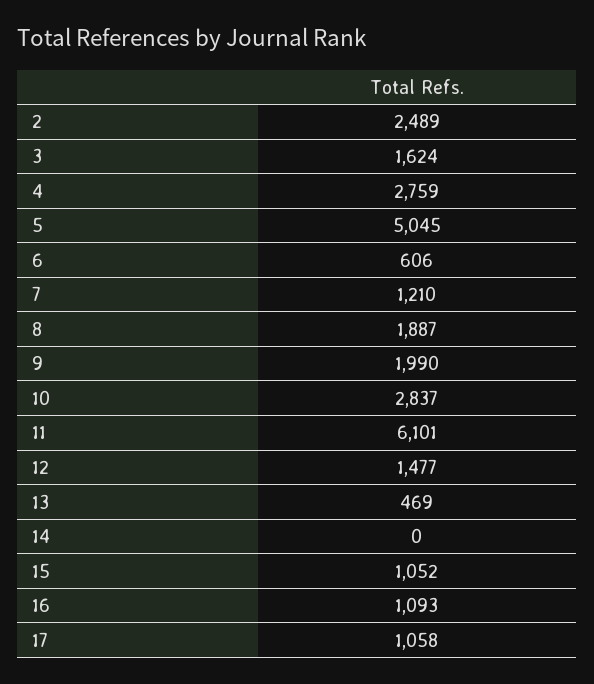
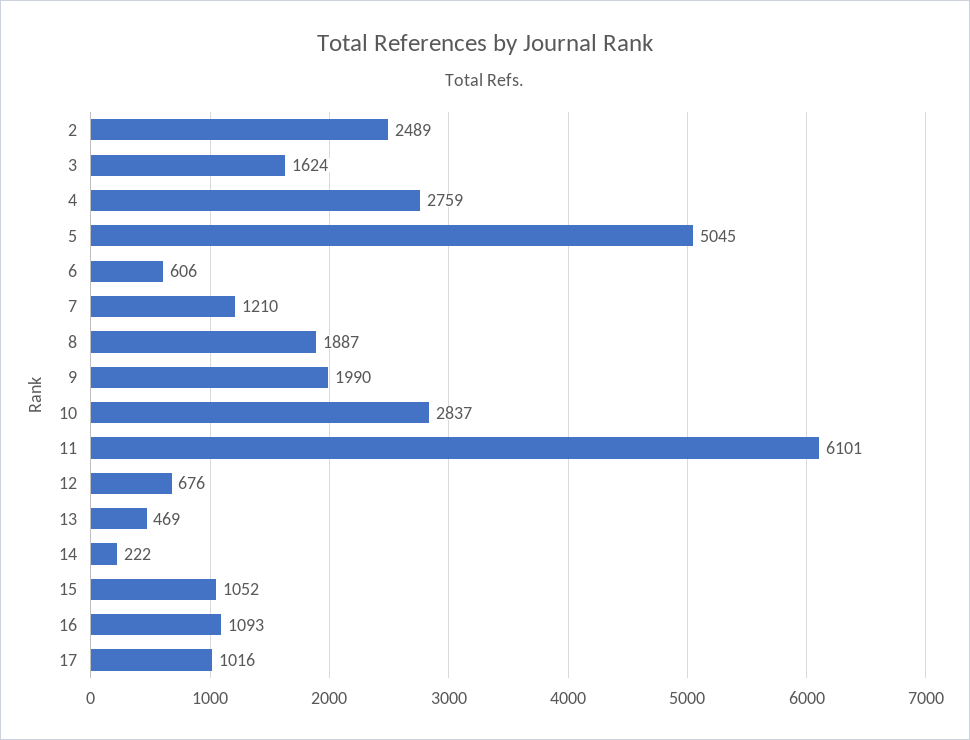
12: 1477 -> 676
14: 0 -> 222
17: 1058 -> 1016

